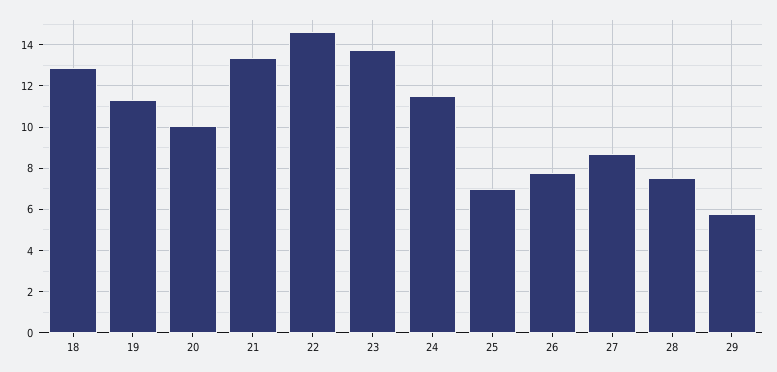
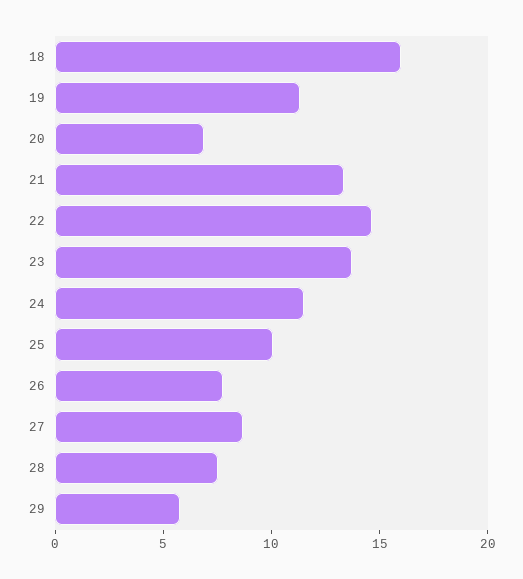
18: 13 -> 16
20: 10 -> 7
25: 7 -> 10

